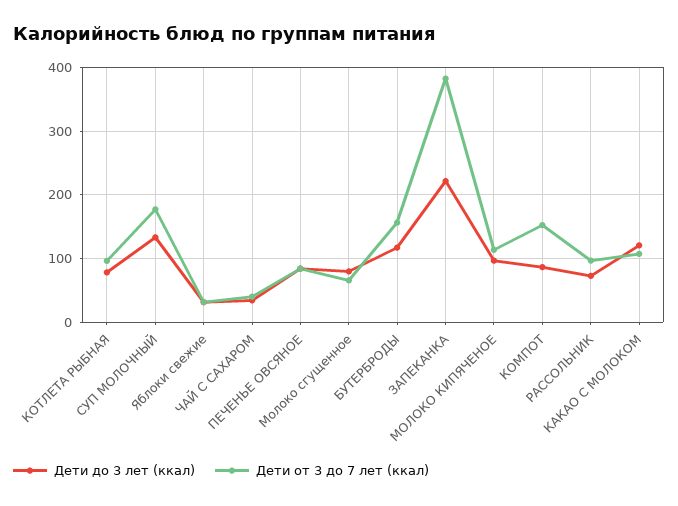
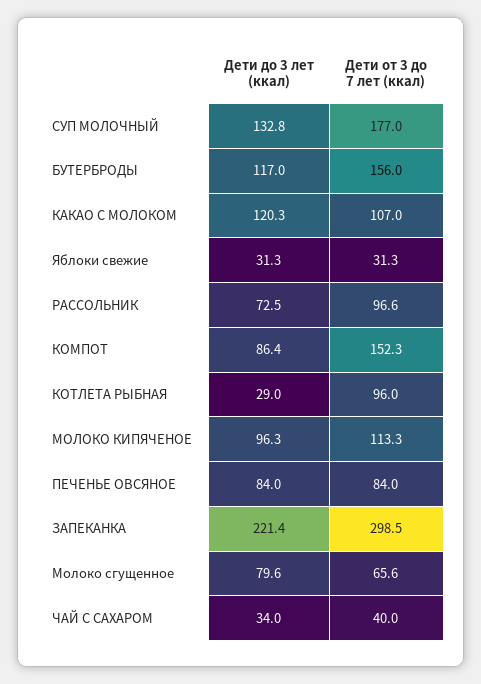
Дети до 3 лет (ккал), КОТЛЕТА РЫБНАЯ: 80 -> 29
Дети от 3 до 7 лет (ккал), ЗАПЕКАНКА: 380 -> 298.5

